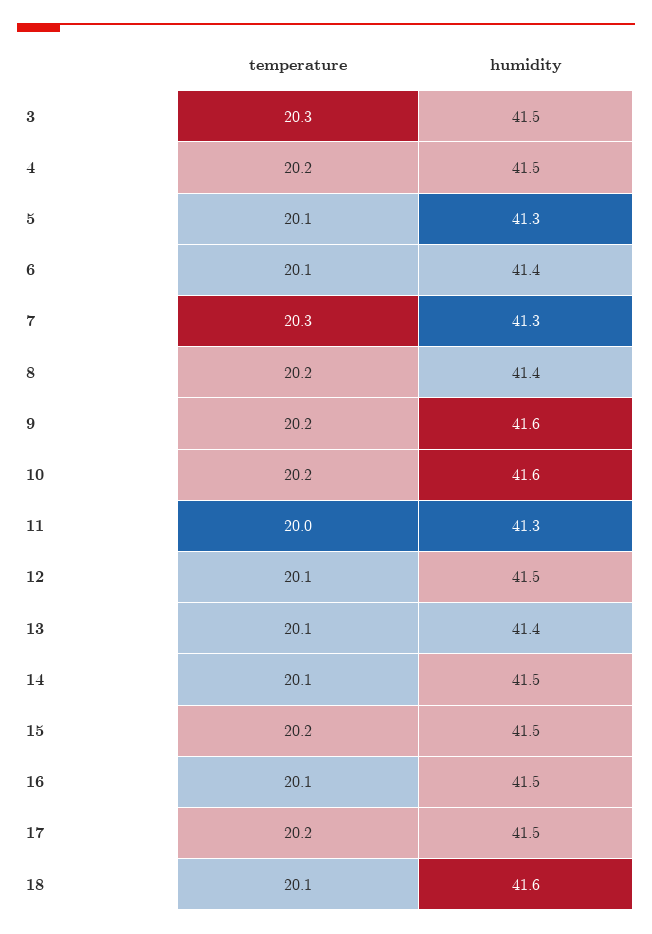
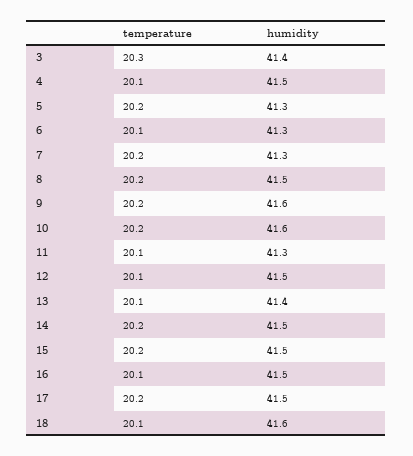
humidity, 3: 41.5 -> 41.4
temperature, 4: 20.2 -> 20.1
temperature, 5: 20.1 -> 20.2
humidity, 6: 41.4 -> 41.3
temperature, 7: 20.3 -> 20.2
humidity, 8: 41.4 -> 41.5
temperature, 11: 20 -> 20.1
temperature, 14: 20.1 -> 20.2

